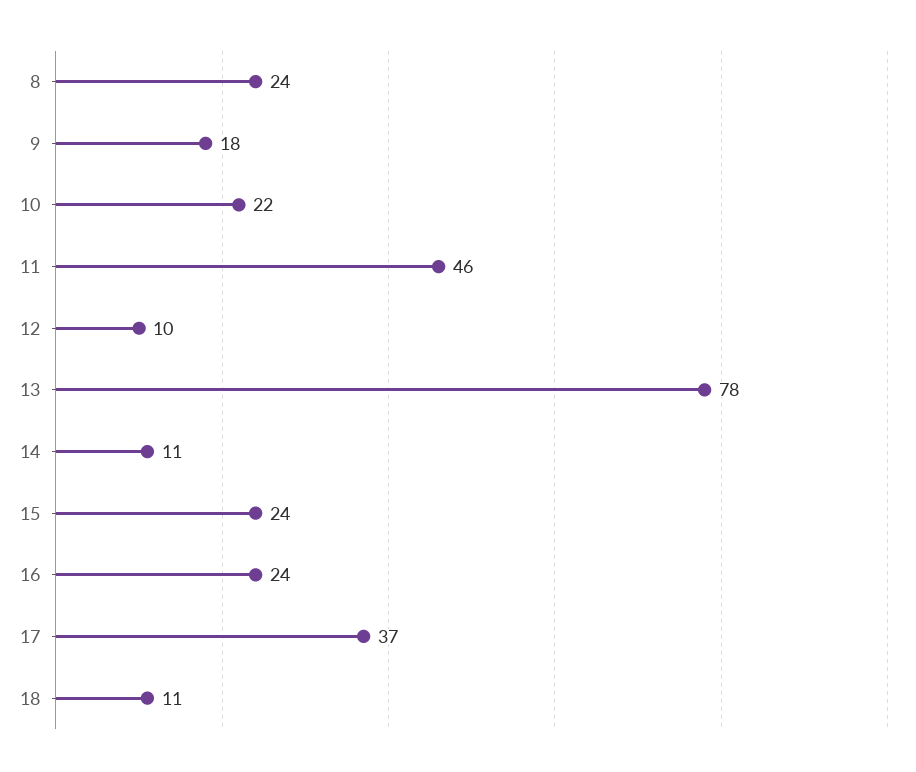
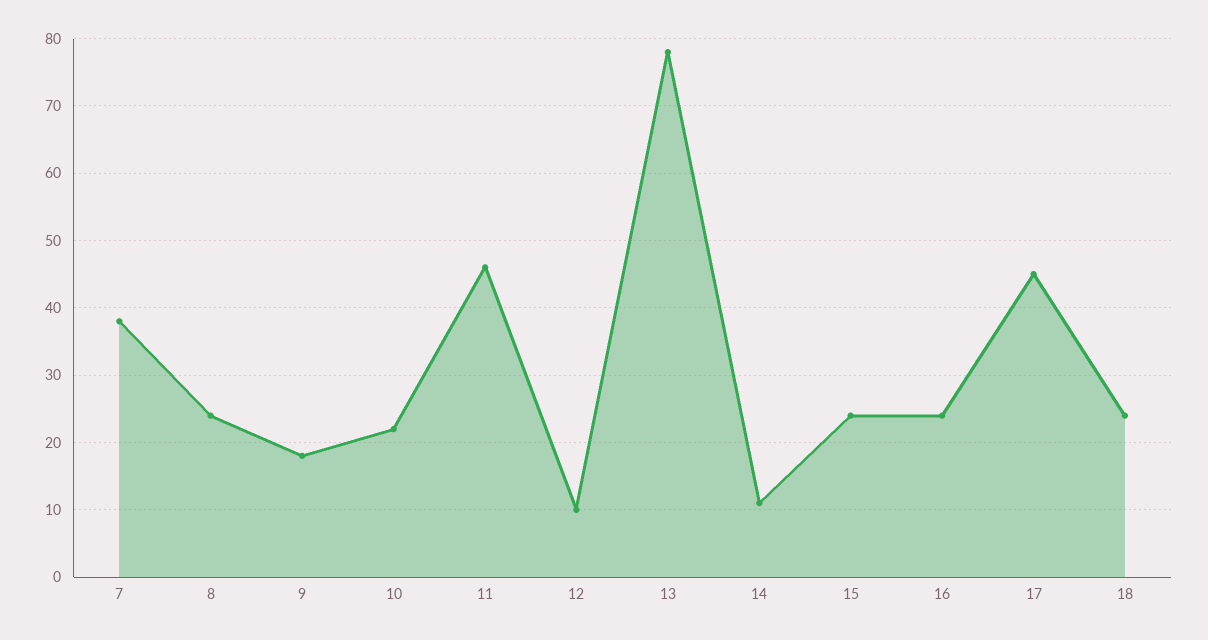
17: 37 -> 45
18: 11 -> 24
7: none -> 38

